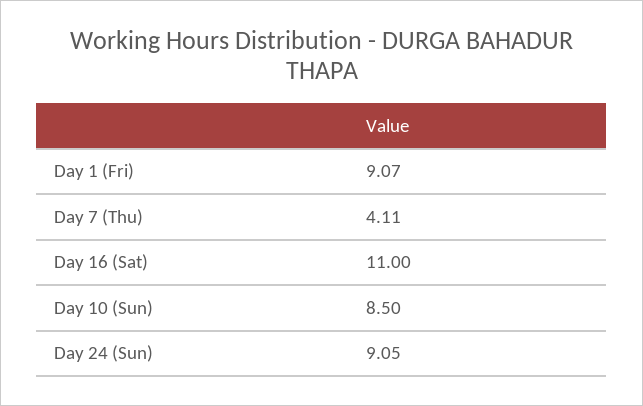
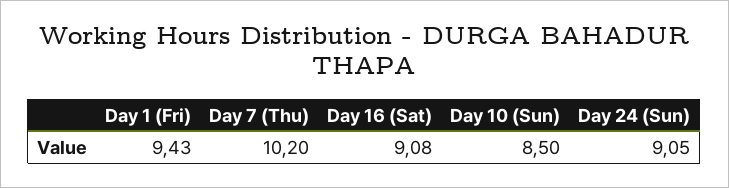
Day 1 (Fri): 9.07 -> 9.43
Day 7 (Thu): 4.11 -> 10.2
Day 16 (Sat): 11 -> 9.08

